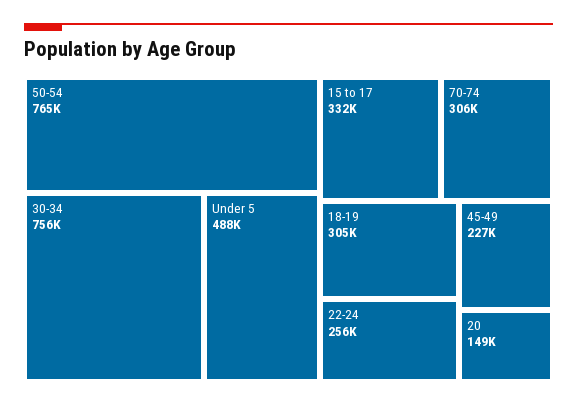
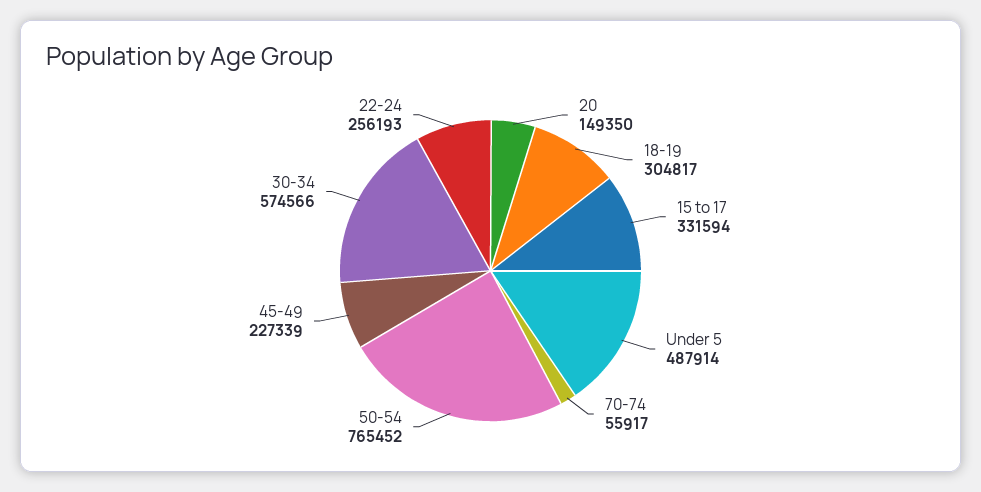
30-34: 756000 -> 574566
70-74: 306000 -> 55917

